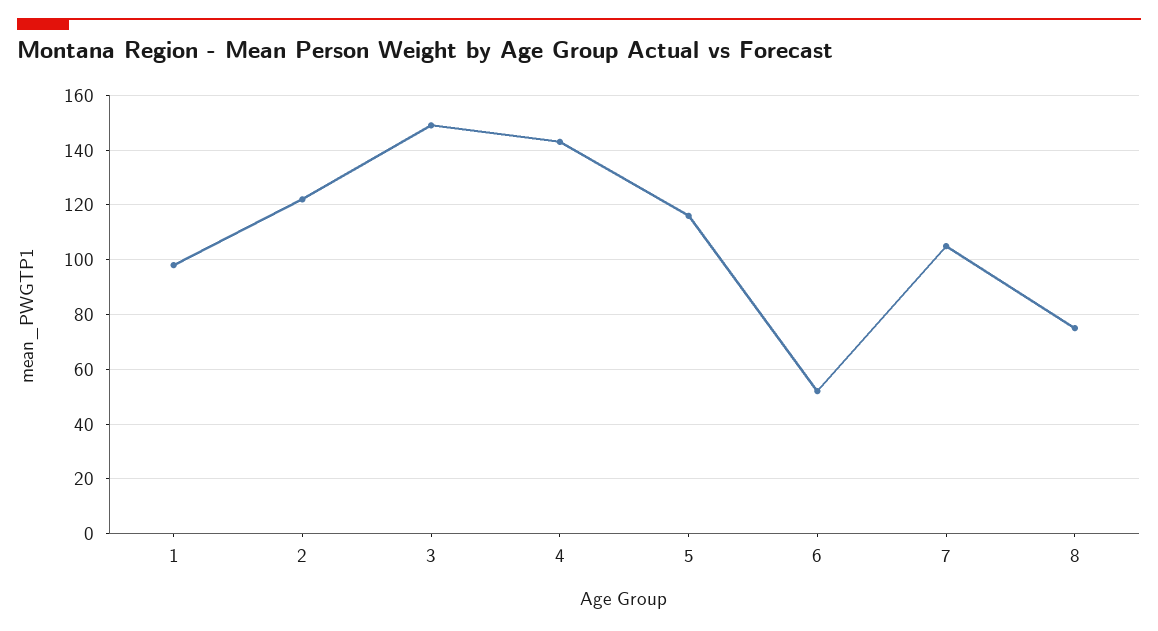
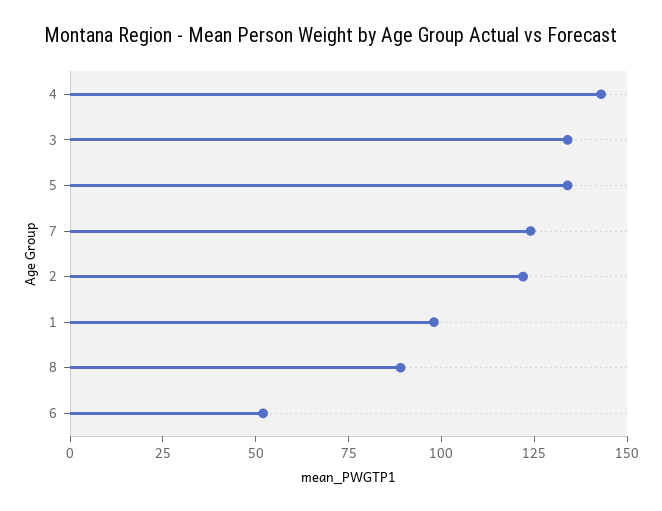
3: 150 -> 135
5: 115 -> 135
7: 105 -> 125
8: 75 -> 90

